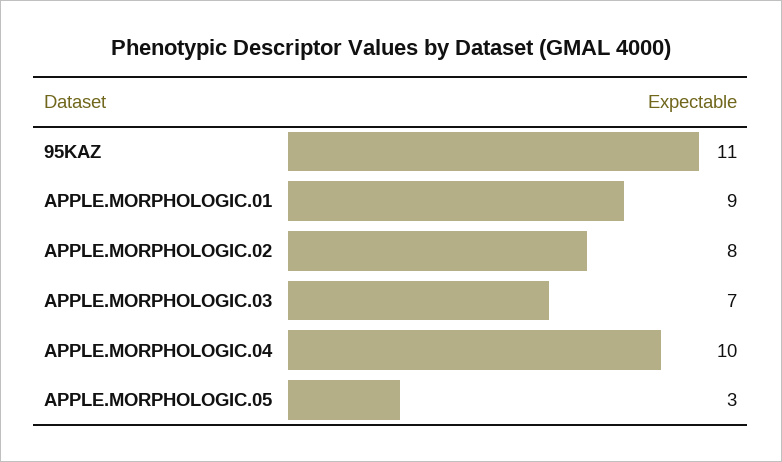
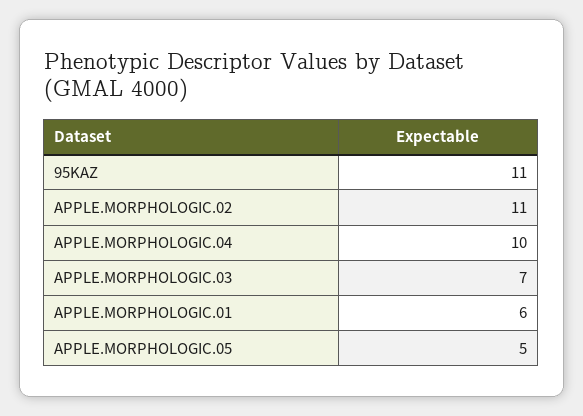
APPLE.MORPHOLOGIC.01: 9 -> 6
APPLE.MORPHOLOGIC.02: 8 -> 11
APPLE.MORPHOLOGIC.05: 3 -> 5

